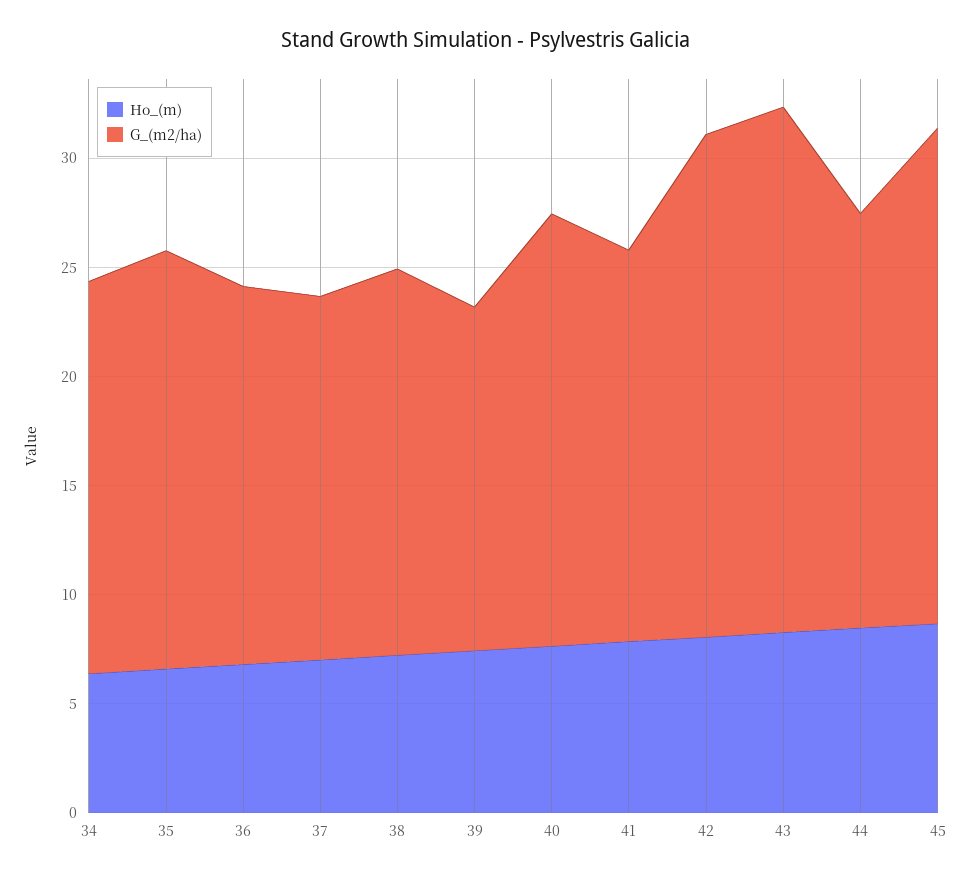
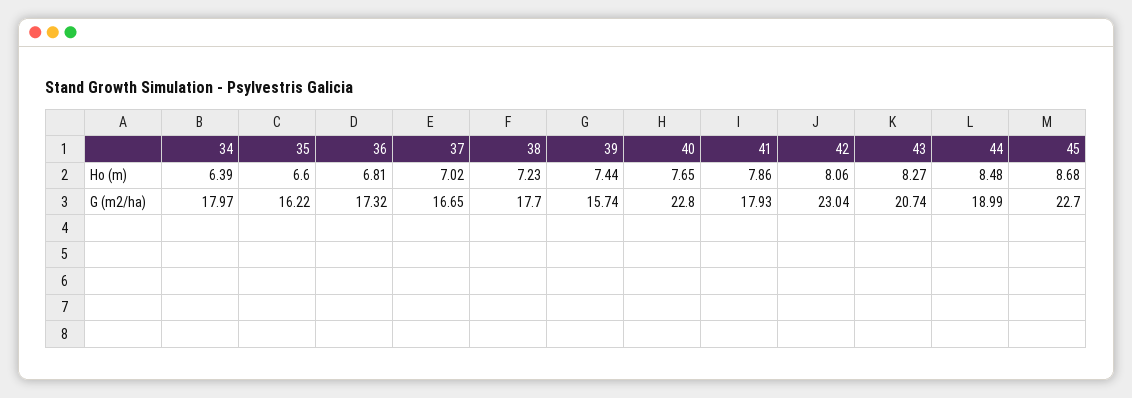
G_(m2/ha), 35: 19 -> 16.22
G_(m2/ha), 40: 20 -> 22.8
G_(m2/ha), 43: 24 -> 20.74

